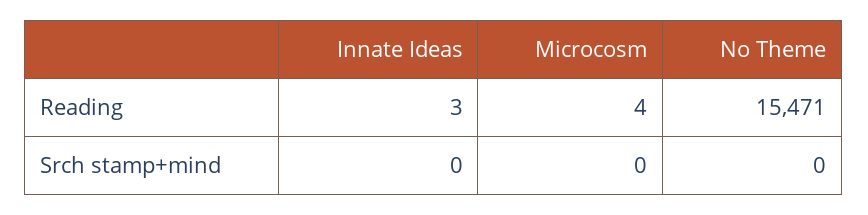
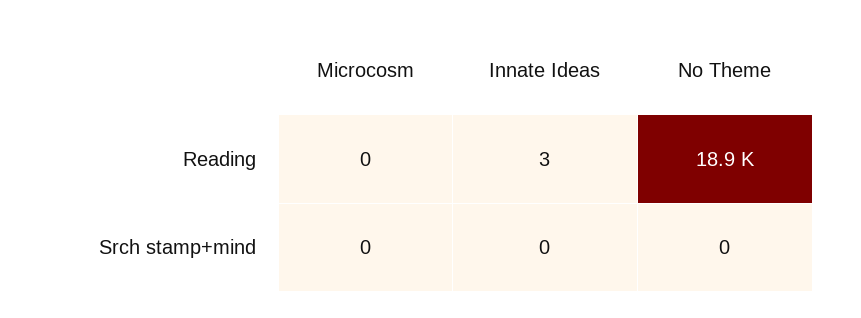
Microcosm, Reading: 4 -> 0
No Theme, Reading: 15471 -> 18900

